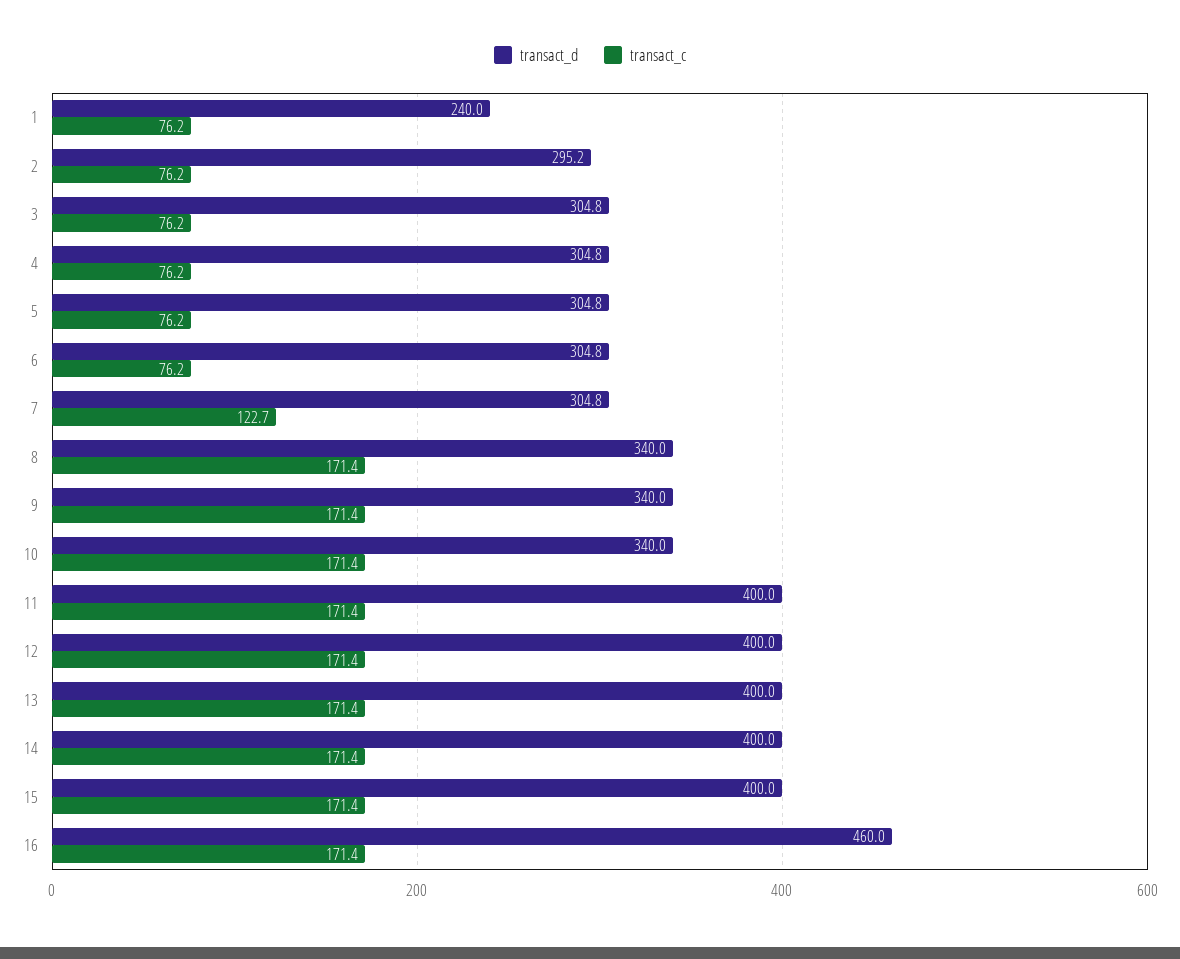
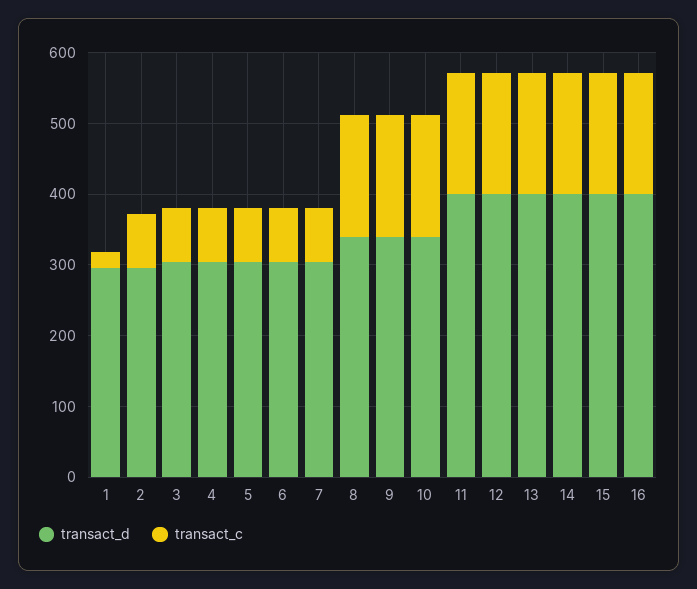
transact_d, 1: 240 -> 300
transact_c, 1: 76.2 -> 20
transact_c, 7: 122.7 -> 80
transact_d, 16: 460 -> 400

